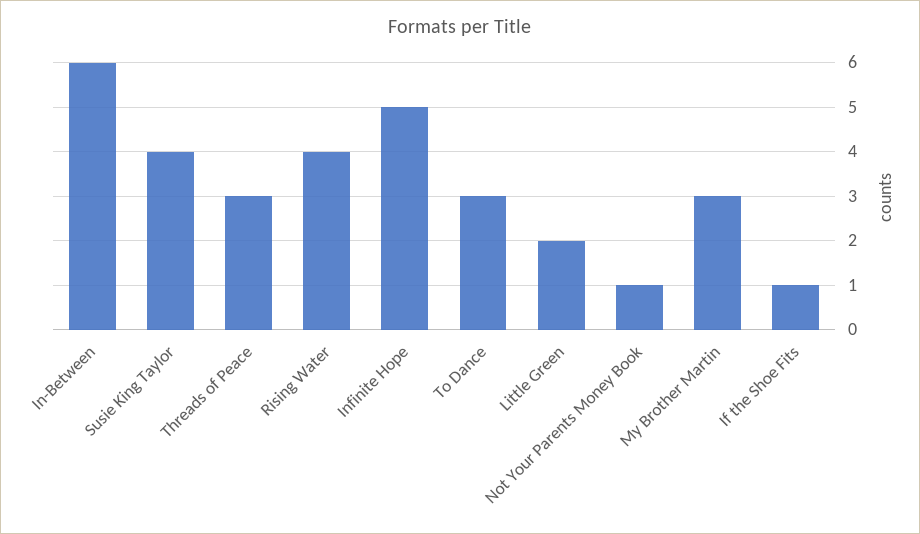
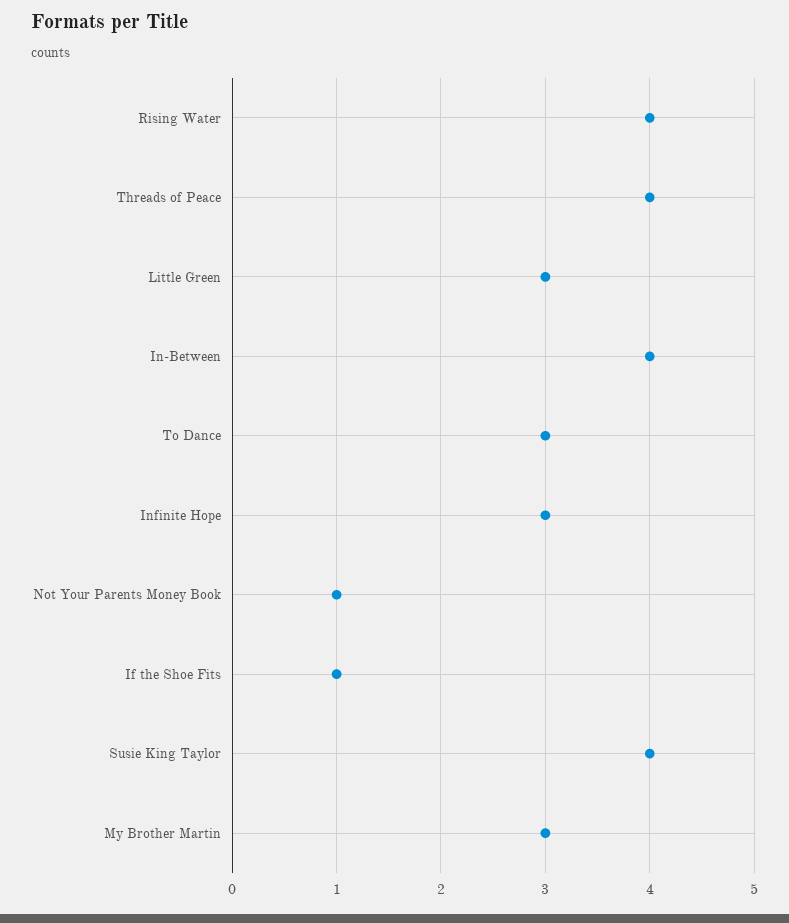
In-Between: 6 -> 4
Threads of Peace: 3 -> 4
Infinite Hope: 5 -> 3
Little Green: 2 -> 3

